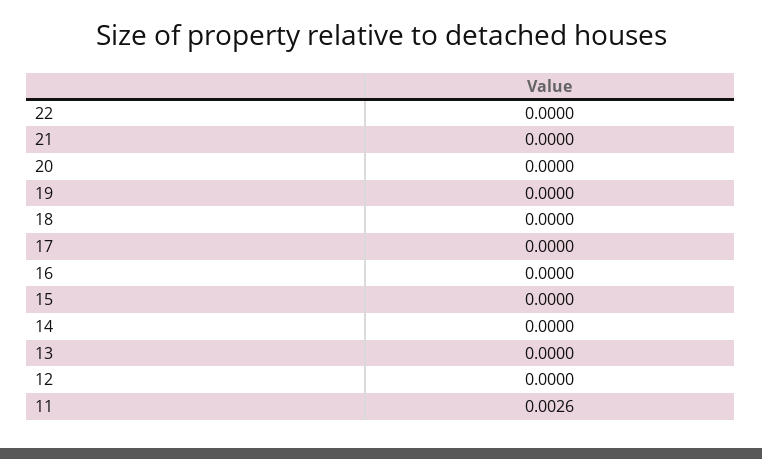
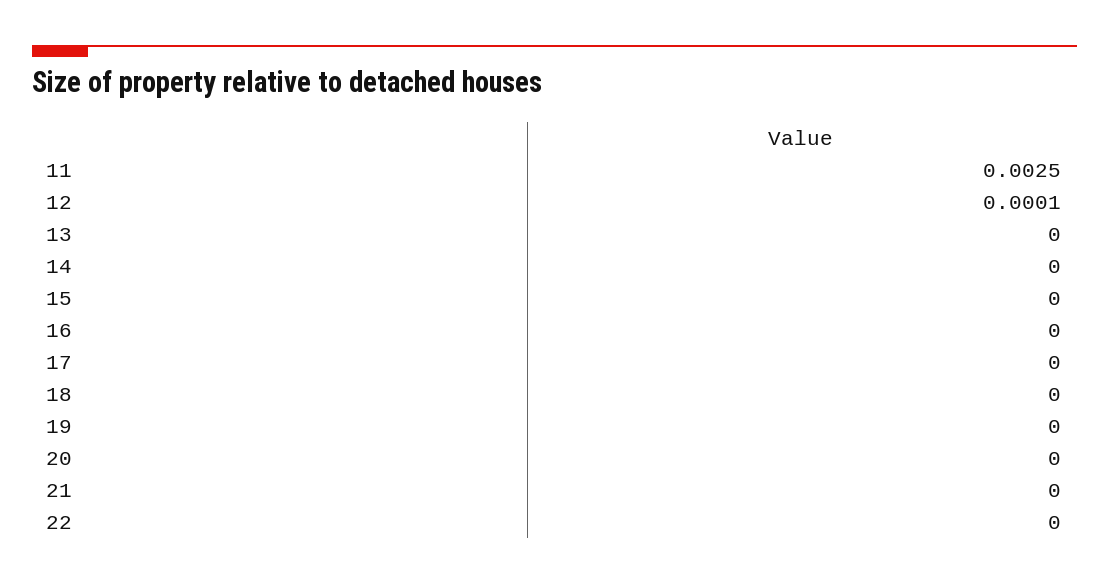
12: 0 -> 0.0001
11: 0.0026 -> 0.0025

